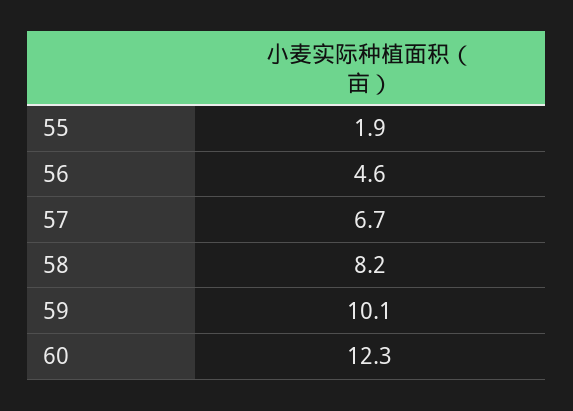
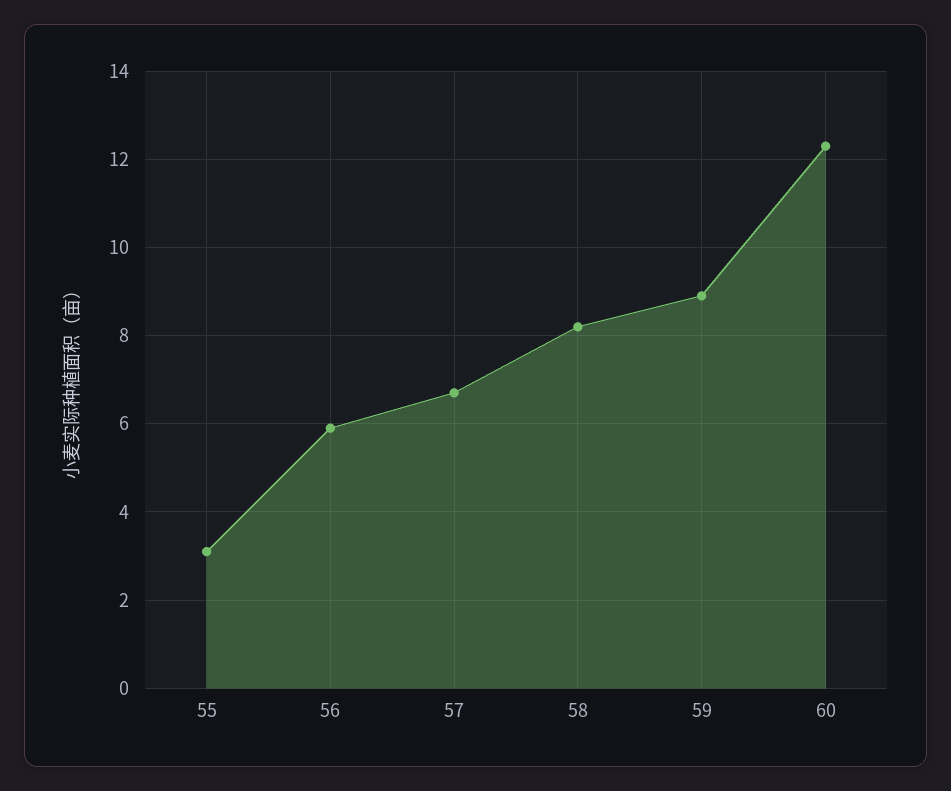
55: 1.9 -> 3
56: 4.6 -> 6
59: 10.1 -> 9

